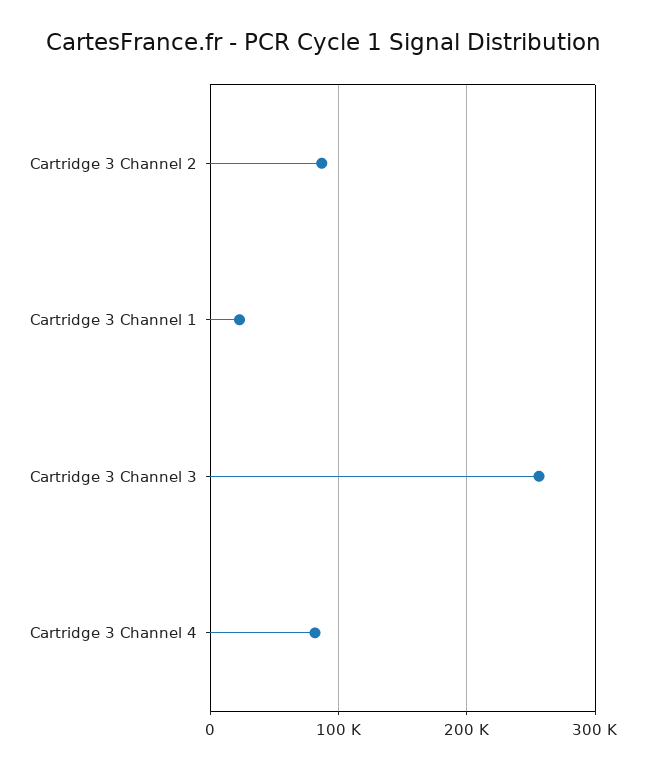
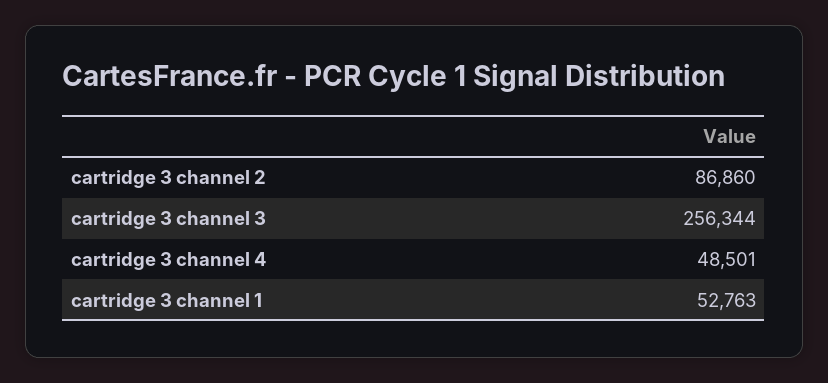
Cartridge 3 Channel 1: 20000 -> 52763
Cartridge 3 Channel 4: 80000 -> 48501

